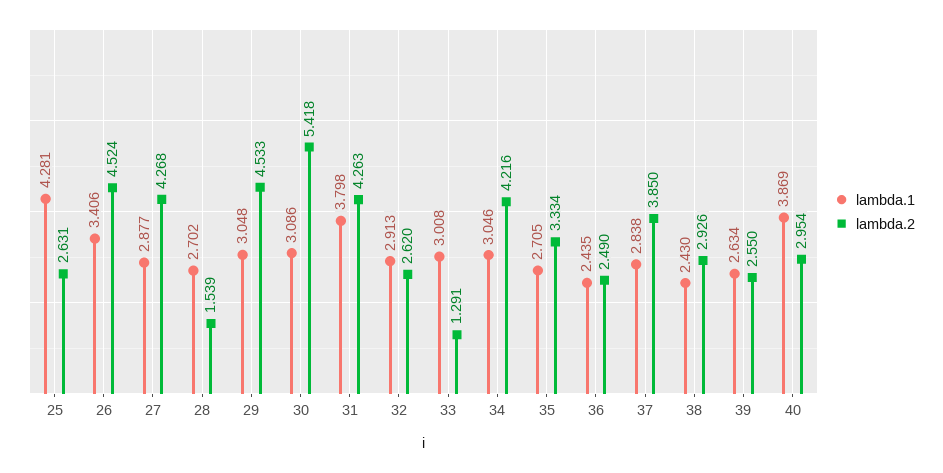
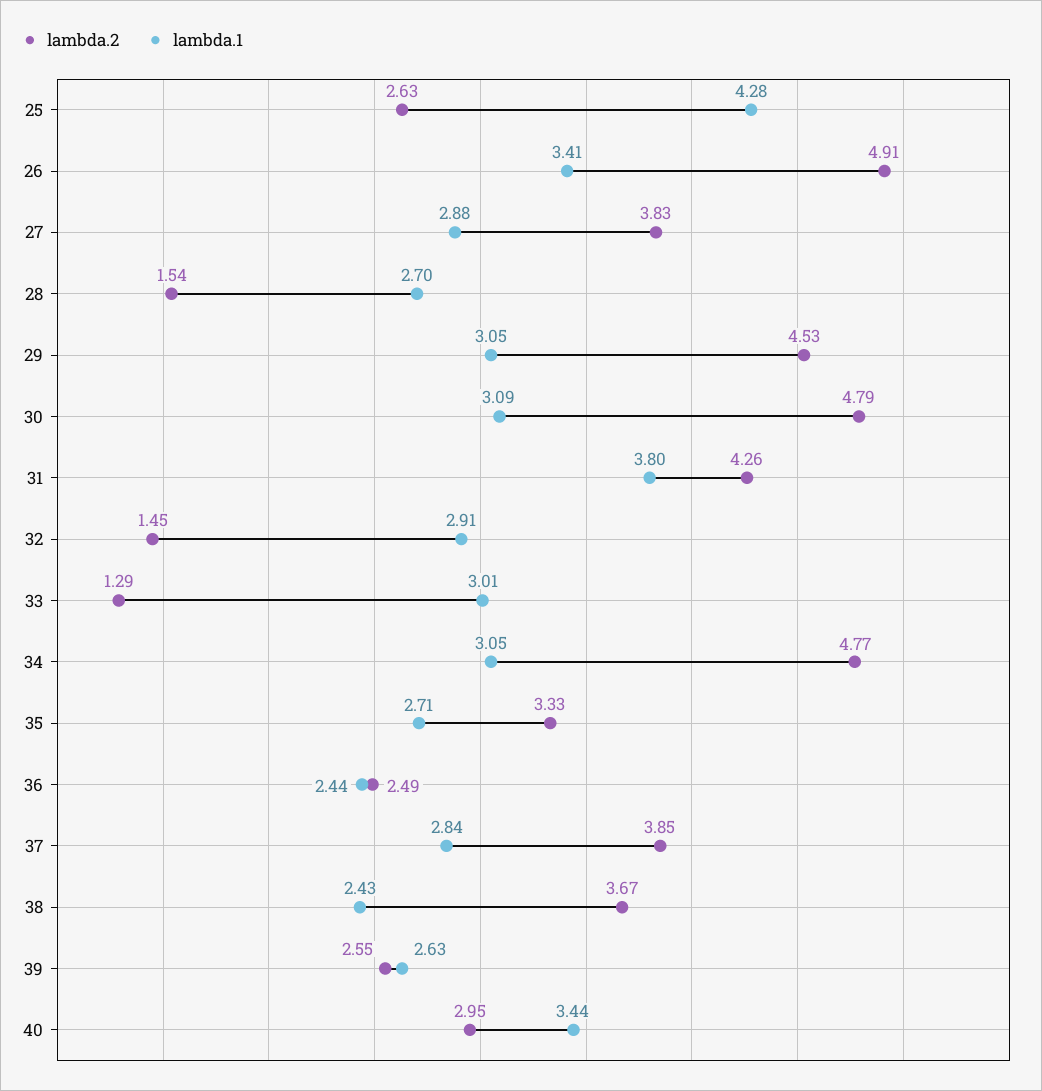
lambda.2, 26: 4.524 -> 4.91
lambda.2, 27: 4.268 -> 3.83
lambda.2, 30: 5.418 -> 4.79
lambda.2, 32: 2.62 -> 1.45
lambda.2, 34: 4.216 -> 4.77
lambda.2, 38: 2.926 -> 3.67
lambda.1, 40: 3.869 -> 3.44

